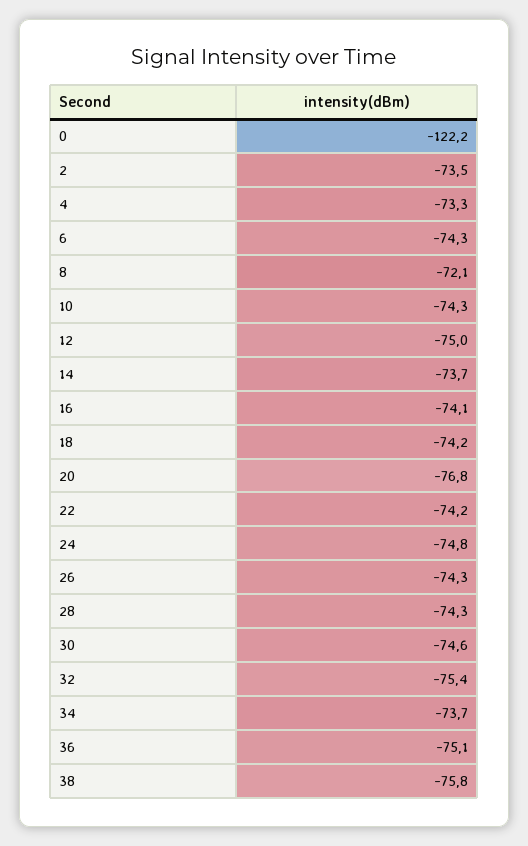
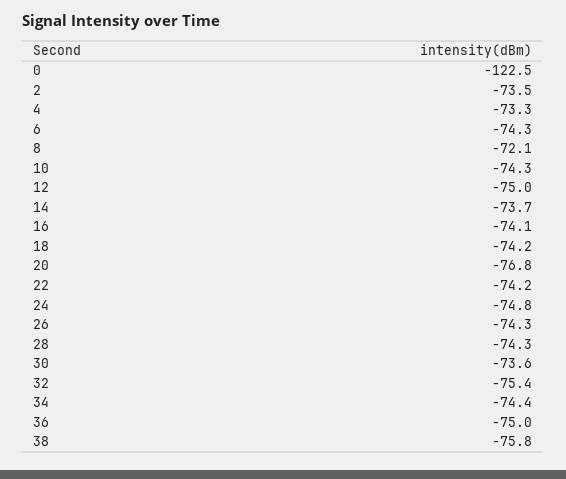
0: -122.2 -> -122.5
30: -74.6 -> -73.6
34: -73.7 -> -74.4
36: -75.1 -> -75

